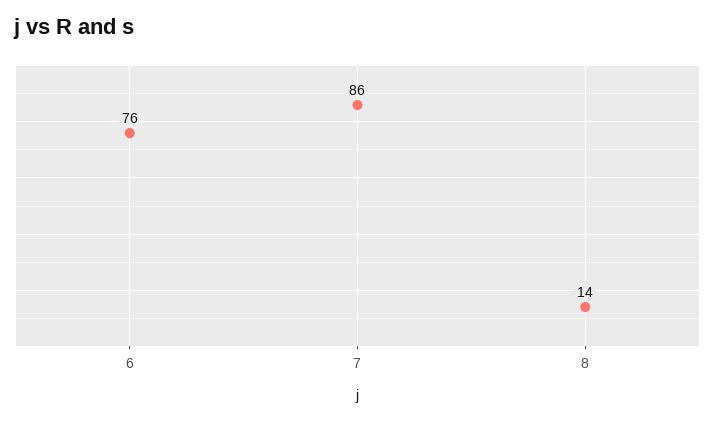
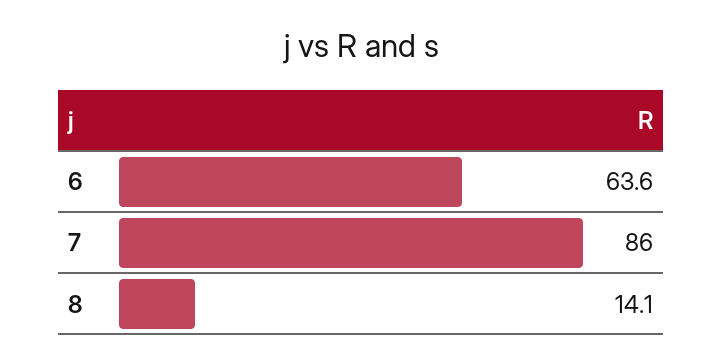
6: 76 -> 63.6

